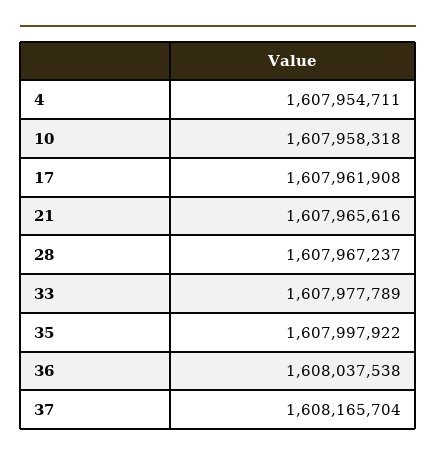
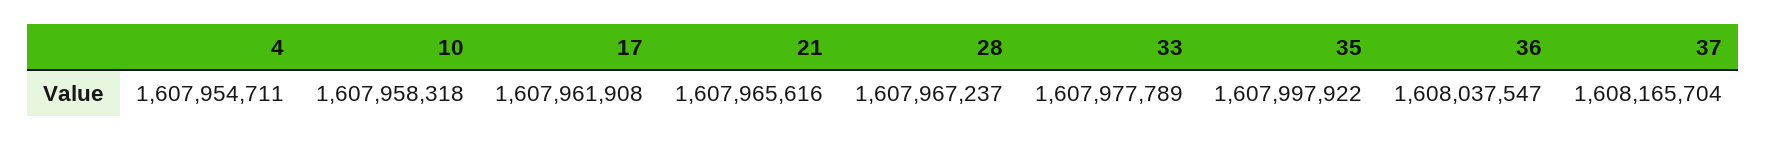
36: 1608037538 -> 1608037547

